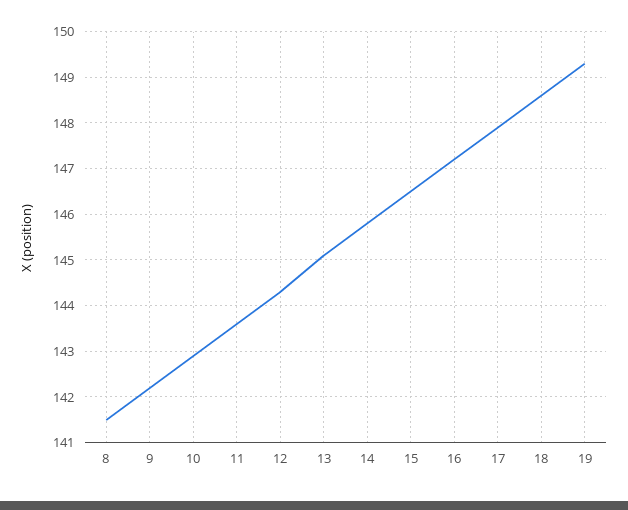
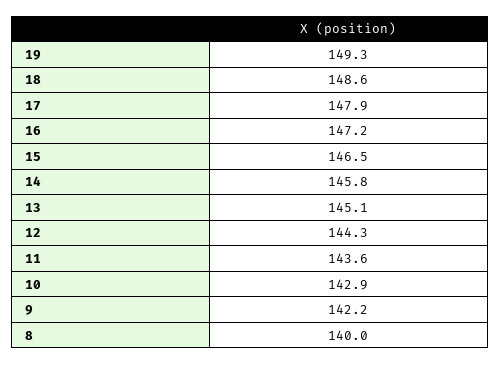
8: 141.5 -> 140

